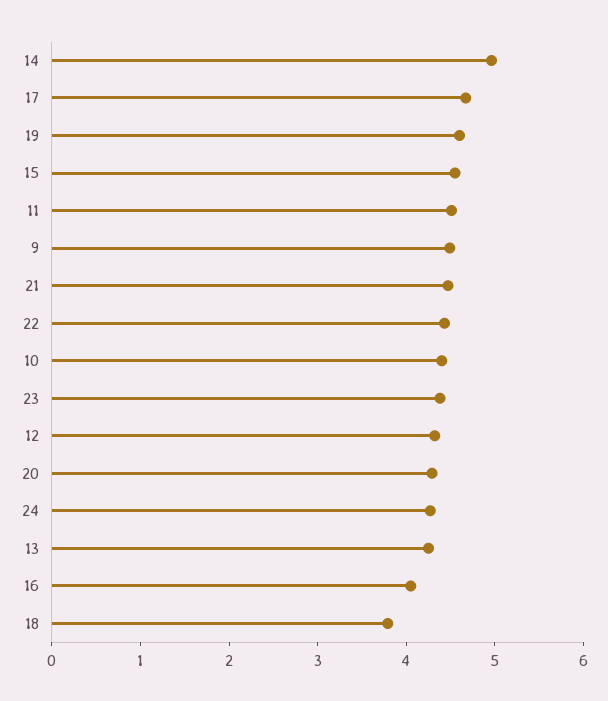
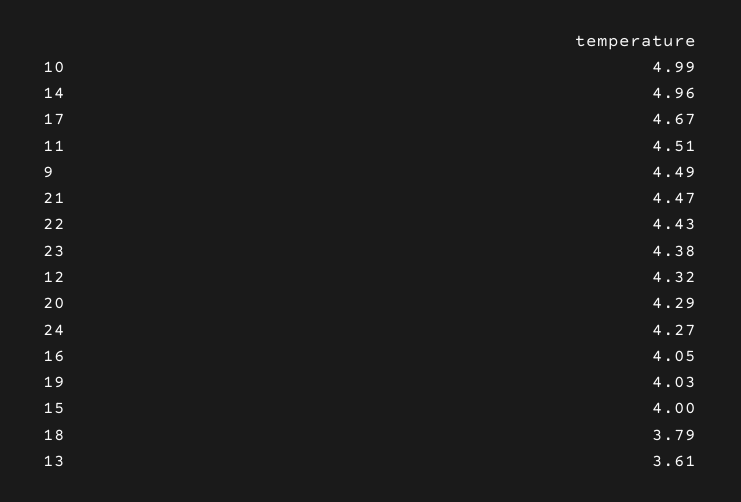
19: 4.6 -> 4.03
15: 4.6 -> 4
10: 4.4 -> 4.99
13: 4.2 -> 3.61

